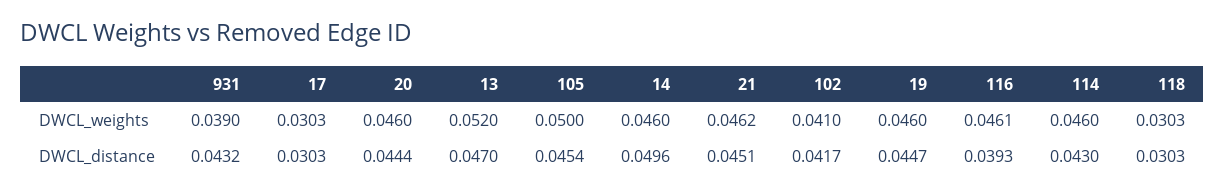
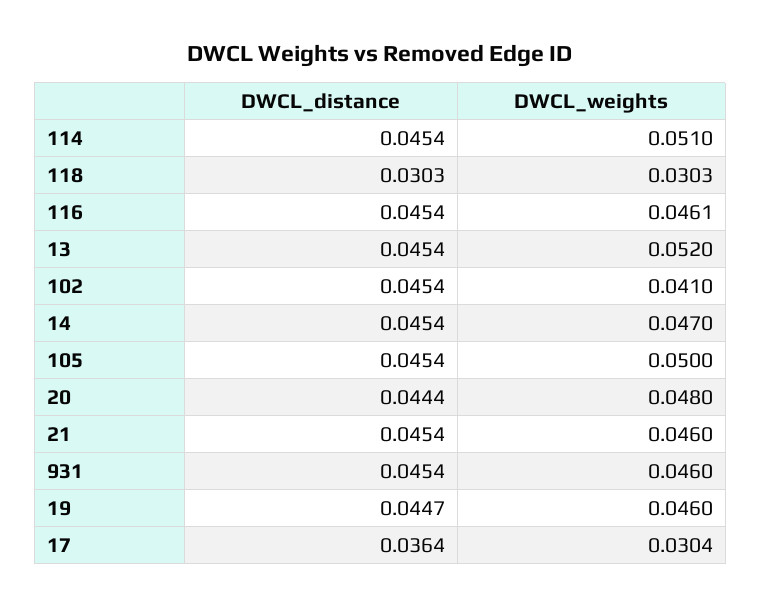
931, DWCL_weights: 0.039 -> 0.046
17, DWCL_weights: 0.0303 -> 0.0304
20, DWCL_weights: 0.046 -> 0.048
14, DWCL_weights: 0.046 -> 0.047
21, DWCL_weights: 0.0462 -> 0.046
114, DWCL_weights: 0.046 -> 0.051
931, DWCL_distance: 0.0432 -> 0.0454
17, DWCL_distance: 0.0303 -> 0.0364
13, DWCL_distance: 0.047 -> 0.0454
14, DWCL_distance: 0.0496 -> 0.0454
21, DWCL_distance: 0.0451 -> 0.0454
102, DWCL_distance: 0.0417 -> 0.0454
116, DWCL_distance: 0.0393 -> 0.0454
114, DWCL_distance: 0.043 -> 0.0454

